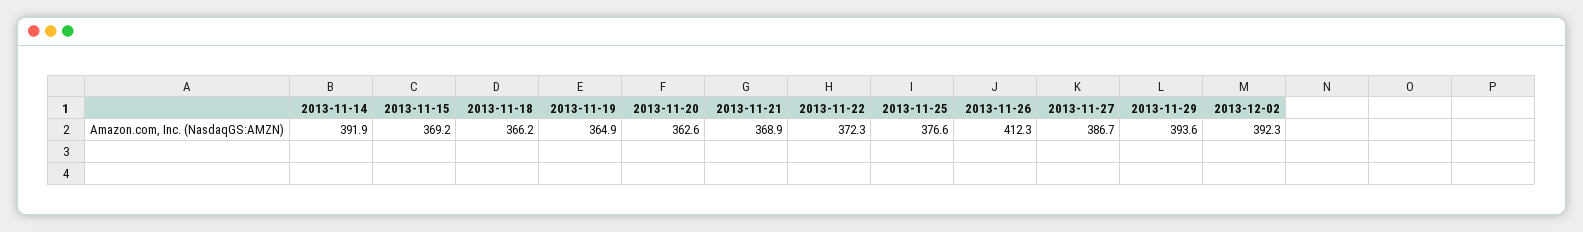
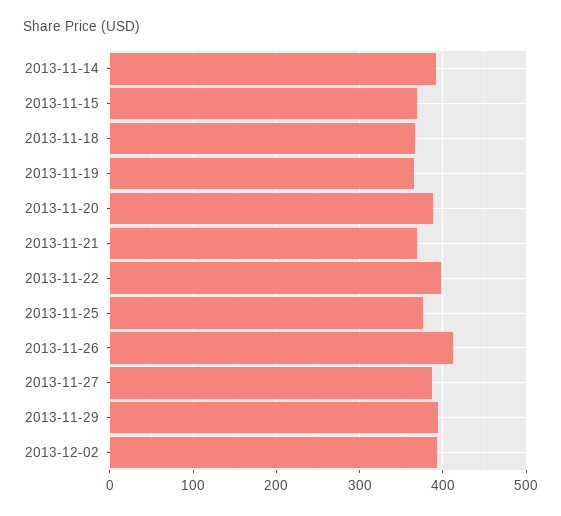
2013-11-20: 362.6 -> 390
2013-11-22: 372.3 -> 400

